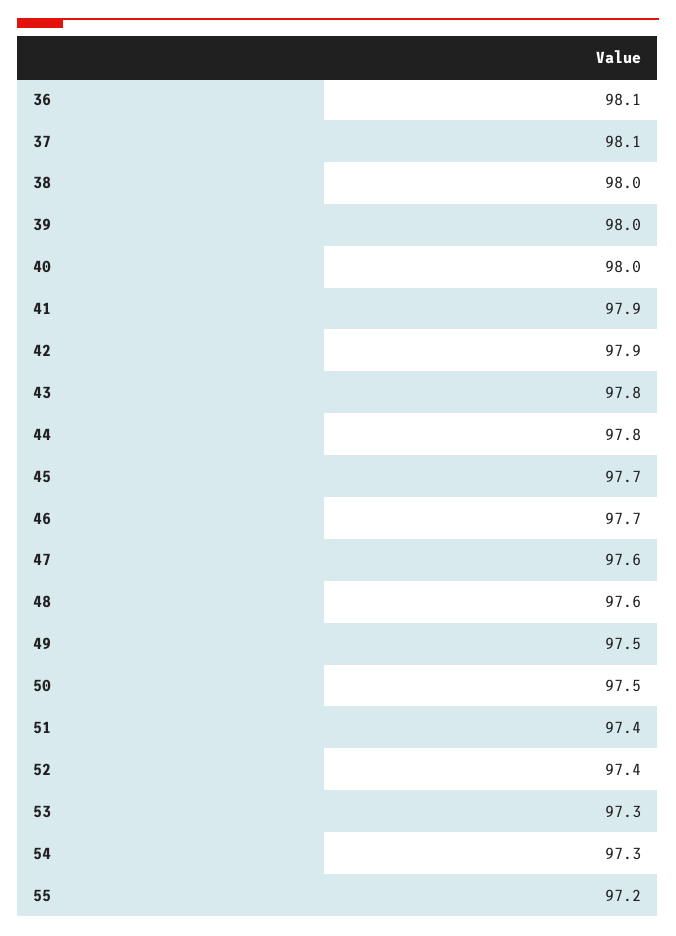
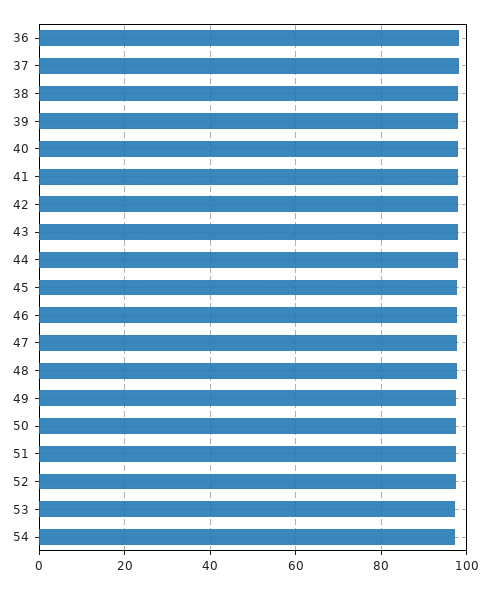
55: 97.2 -> none

